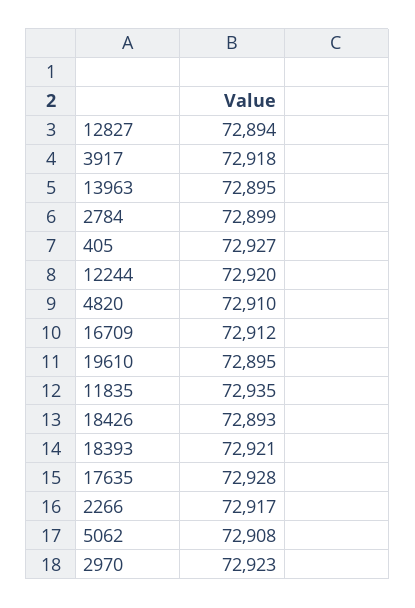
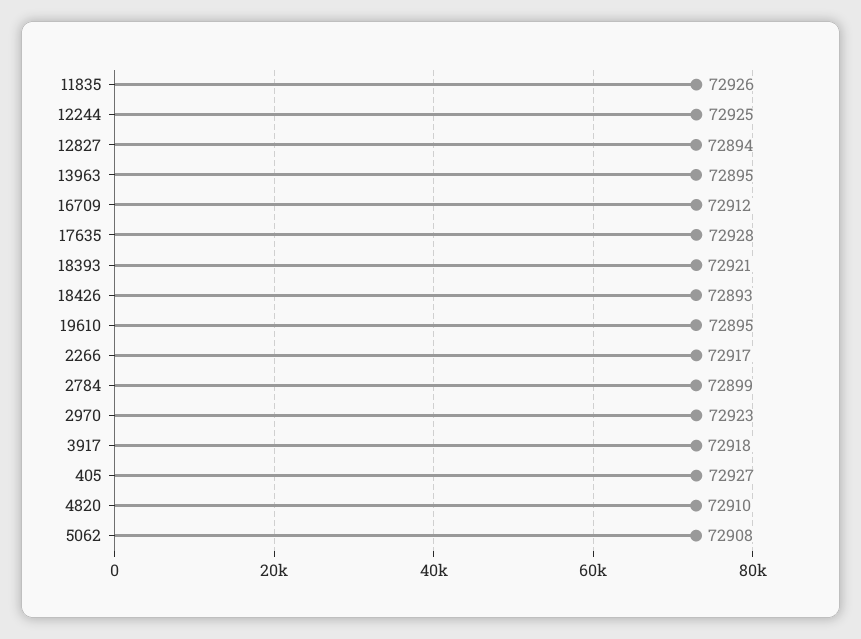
12244: 72920 -> 72925
11835: 72935 -> 72926

